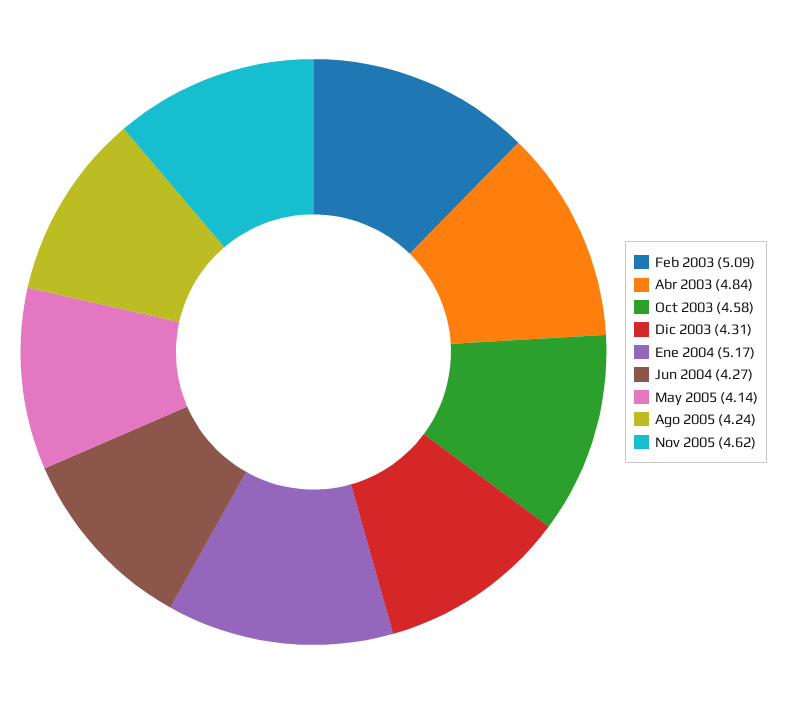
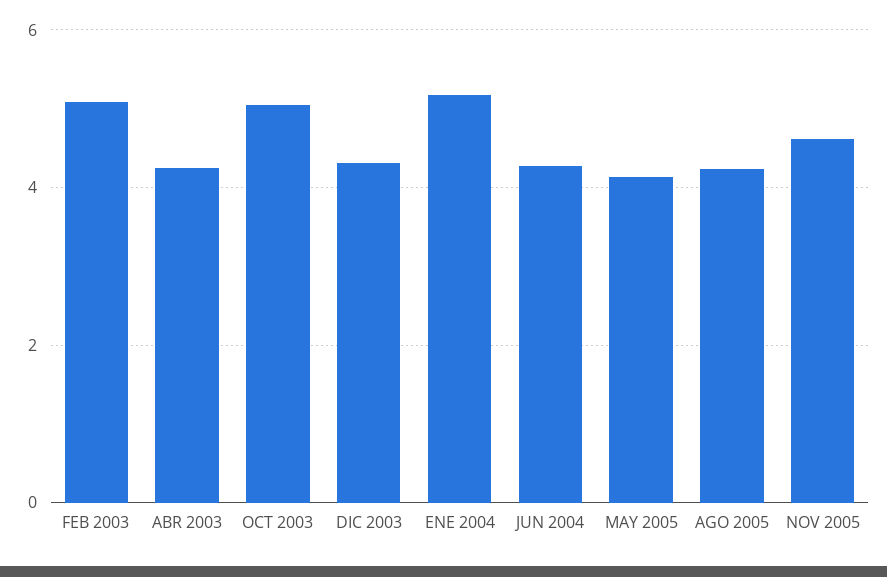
Abr 2003: 4.84 -> 4.2
Oct 2003: 4.58 -> 5

